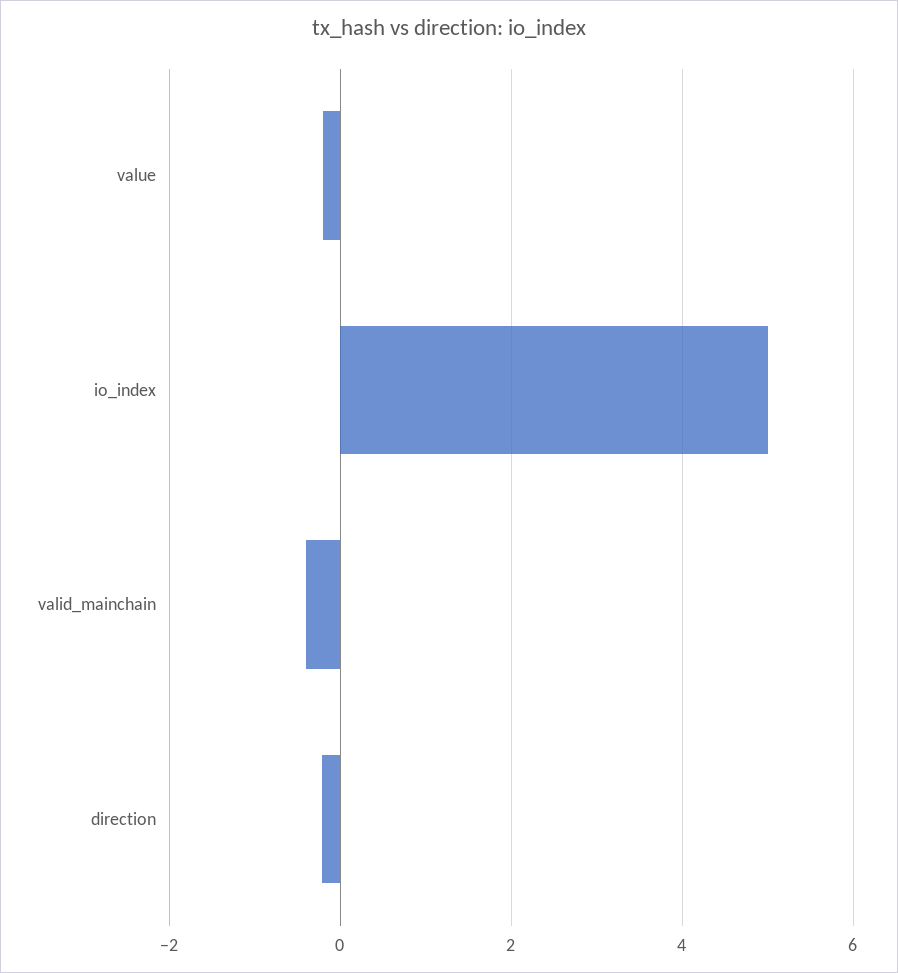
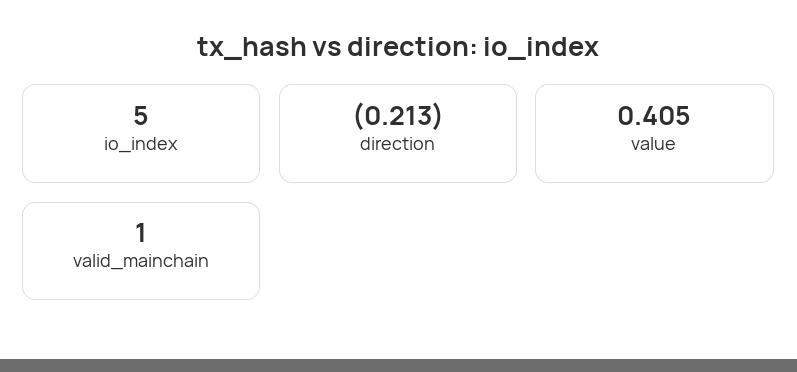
value: -0.2 -> 0.405
valid_mainchain: -0.4 -> 1

